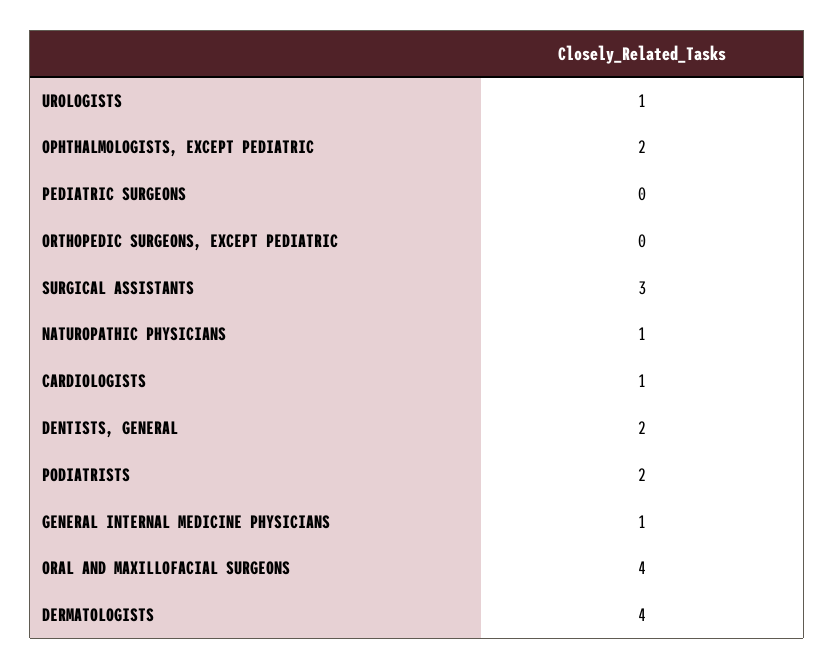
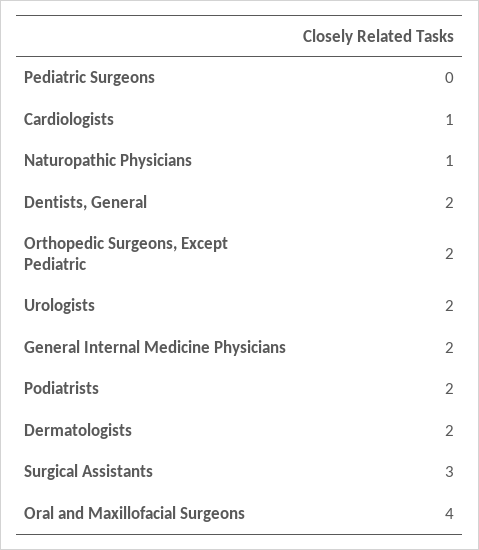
UROLOGISTS: 1 -> 2
OPHTHALMOLOGISTS, EXCEPT PEDIATRIC: 2 -> none
ORTHOPEDIC SURGEONS, EXCEPT PEDIATRIC: 0 -> 2
GENERAL INTERNAL MEDICINE PHYSICIANS: 1 -> 2
DERMATOLOGISTS: 4 -> 2

